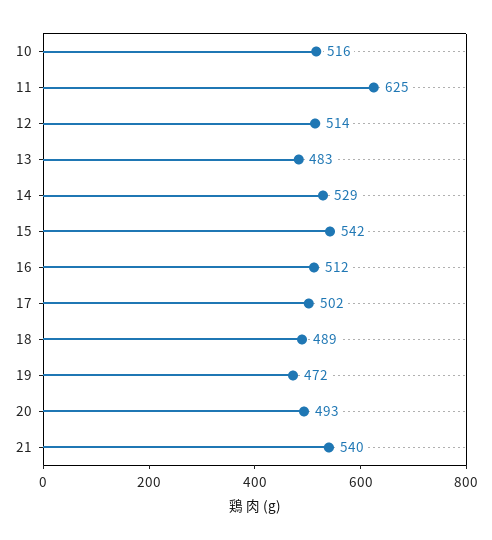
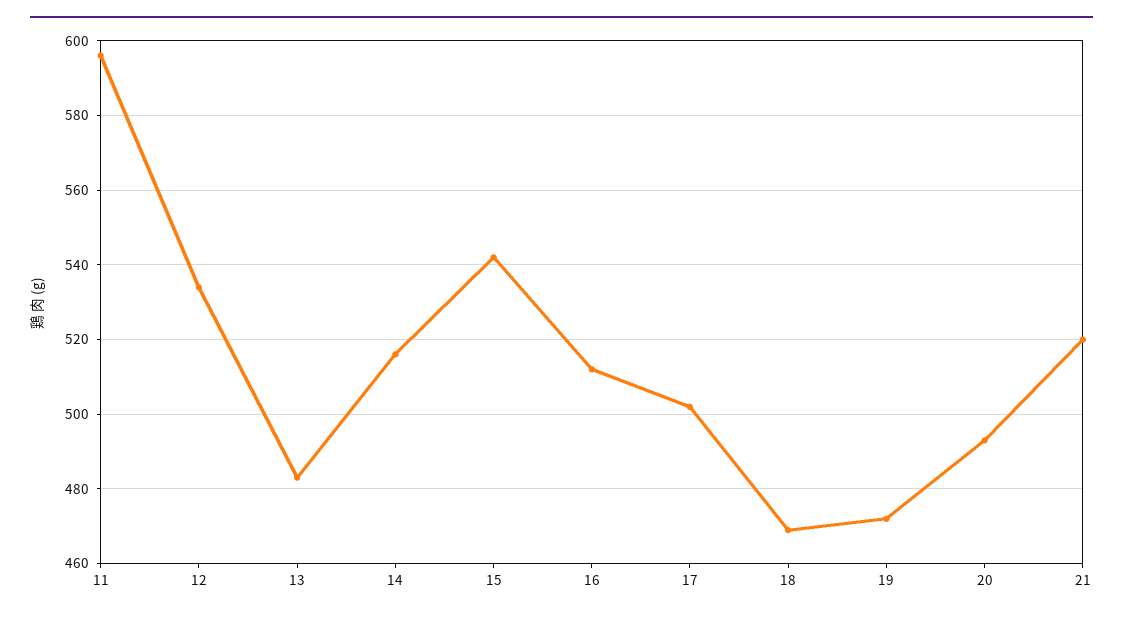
10: 516 -> none
11: 625 -> 595
12: 514 -> 535
14: 529 -> 515
18: 489 -> 470
21: 540 -> 520

